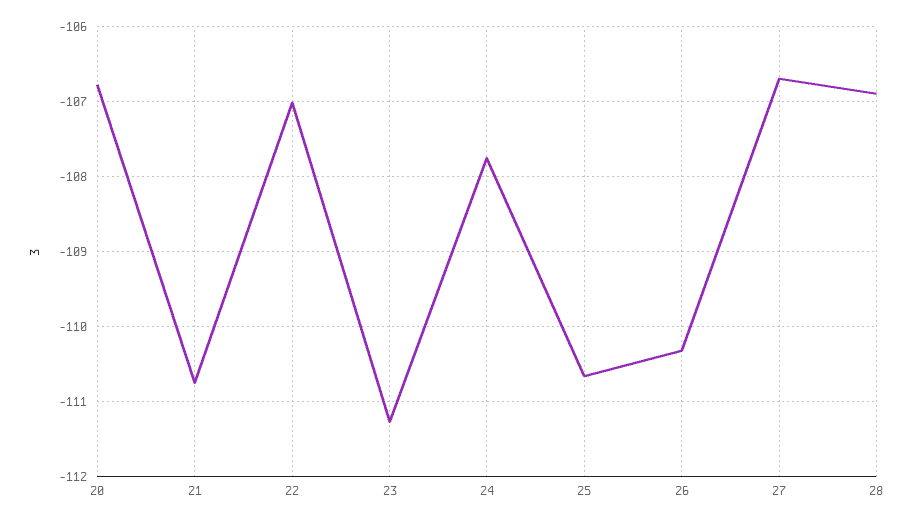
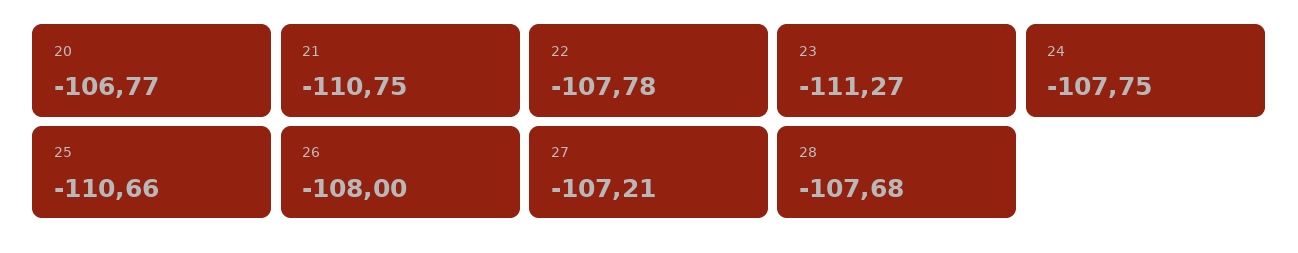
22: -107 -> -107.78
26: -110.3 -> -108
27: -106.7 -> -107.21
28: -106.9 -> -107.68

